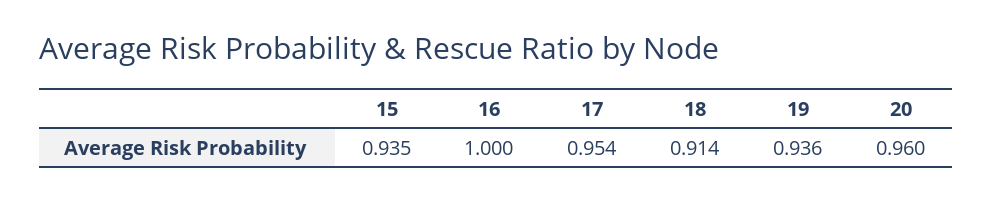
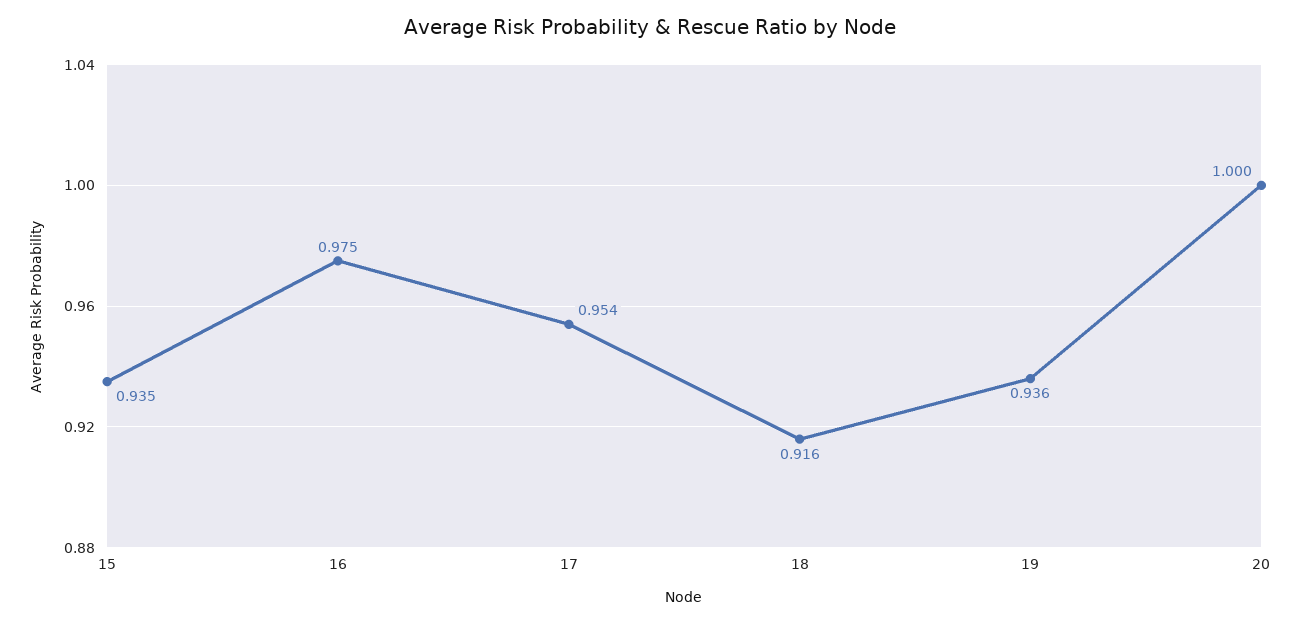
16: 1 -> 0.975
18: 0.914 -> 0.916
20: 0.96 -> 1

